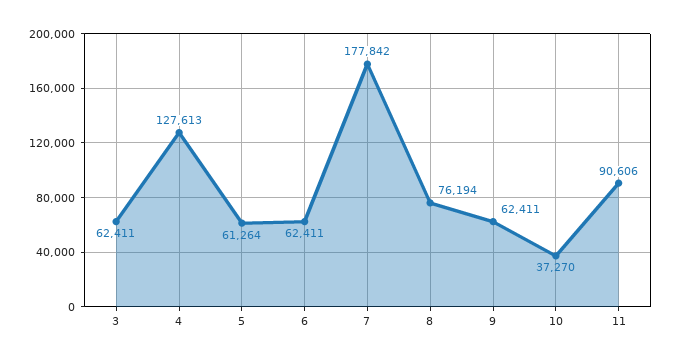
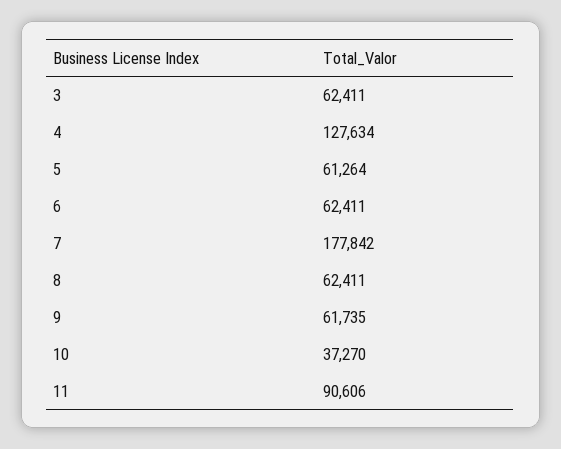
4: 127613 -> 127634
8: 76194 -> 62411
9: 62411 -> 61735

